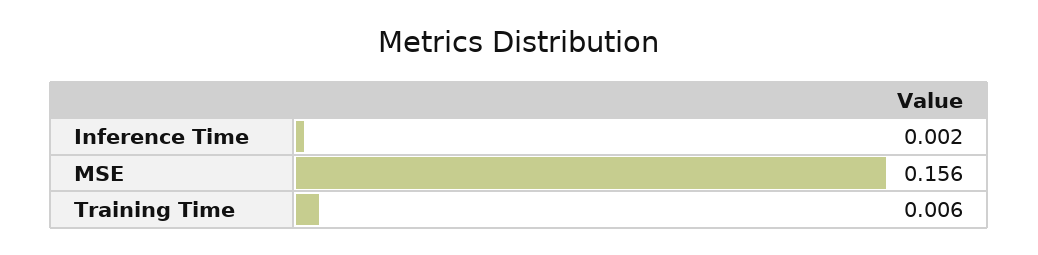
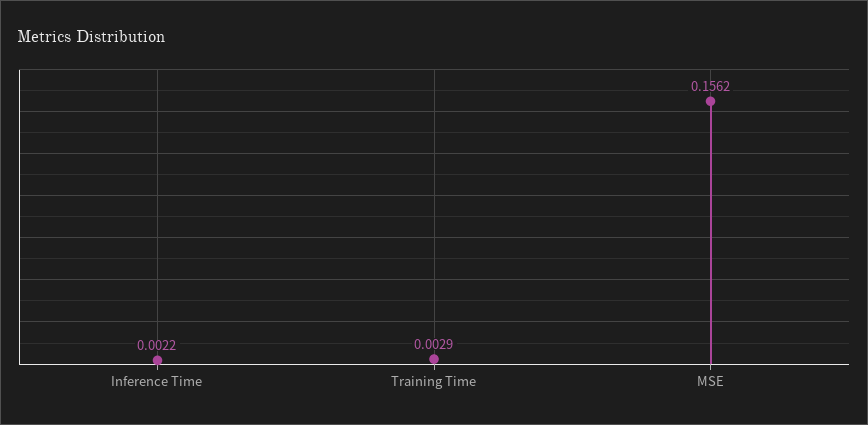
Training Time: 0.006 -> 0.0029

